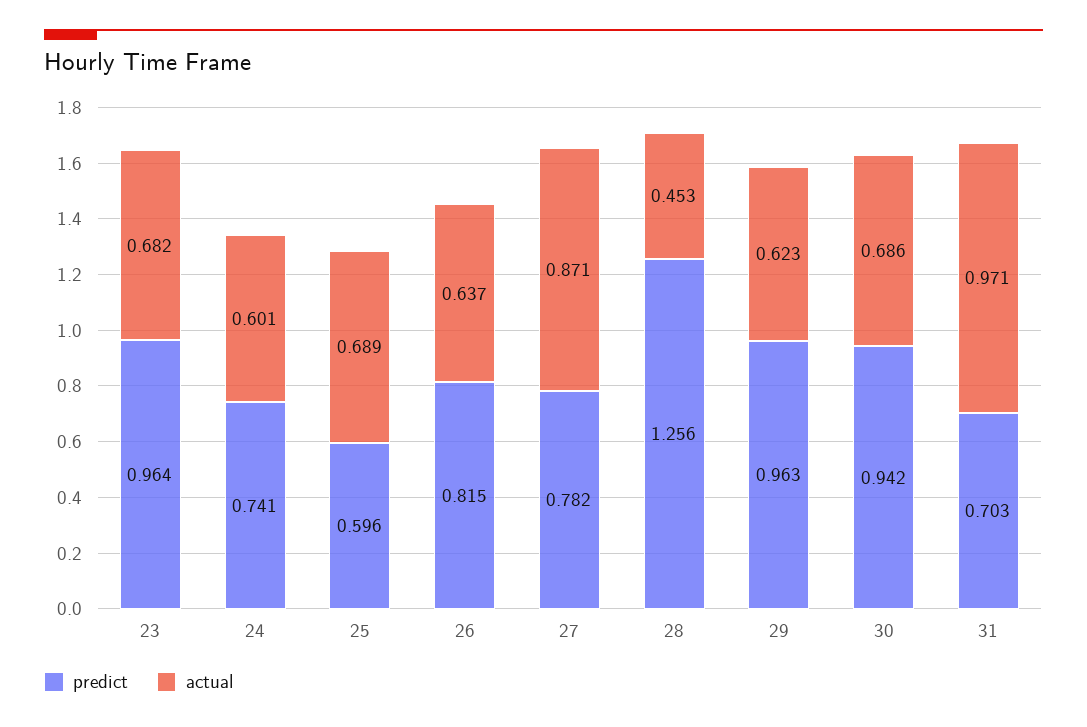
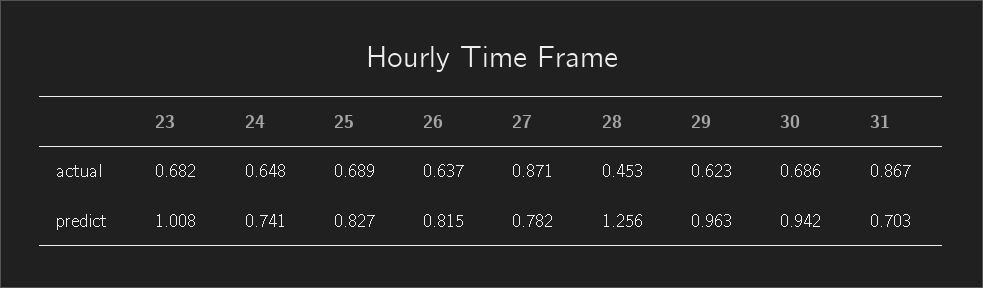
predict, 23: 0.964 -> 1.008
actual, 24: 0.601 -> 0.648
predict, 25: 0.596 -> 0.827
actual, 31: 0.971 -> 0.867

